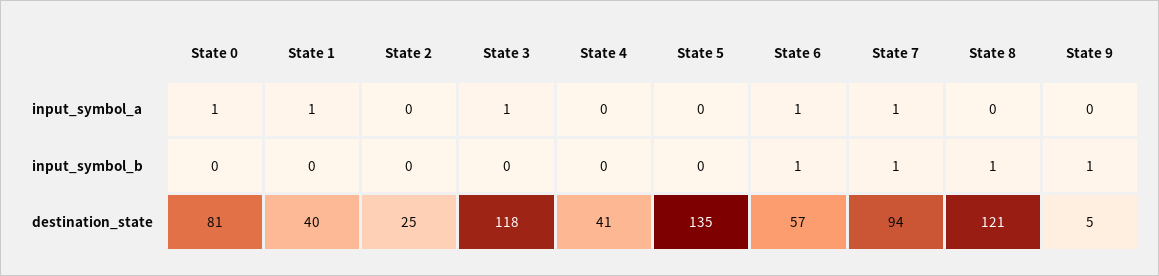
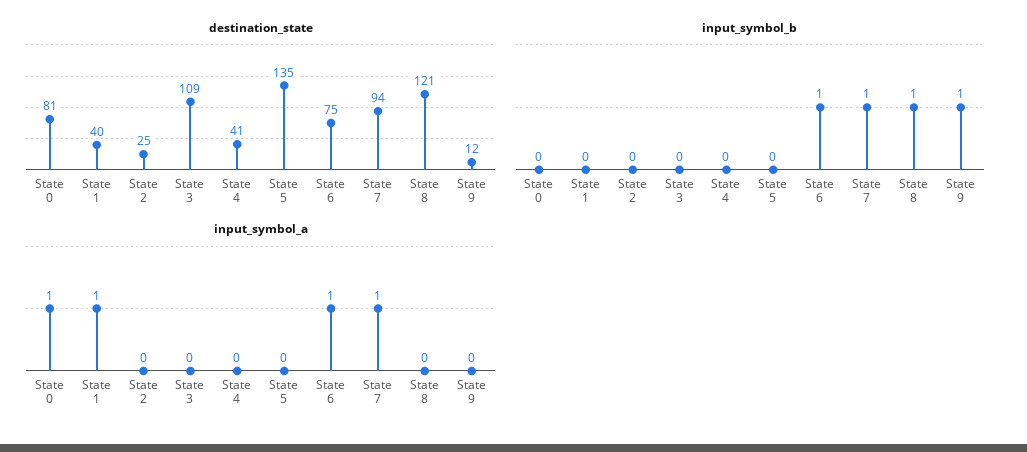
input_symbol_a, State 3: 1 -> 0
destination_state, State 3: 118 -> 109
destination_state, State 6: 57 -> 75
destination_state, State 9: 5 -> 12

